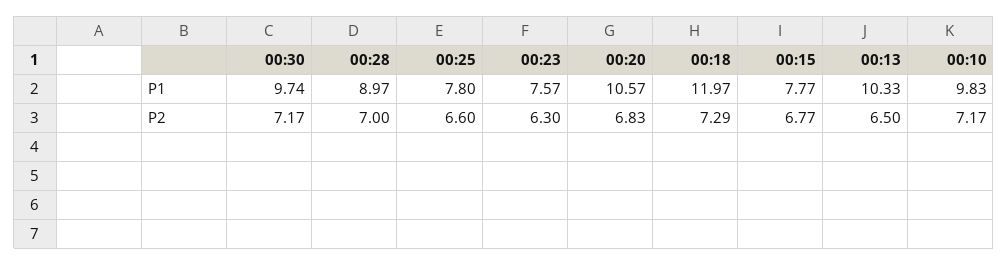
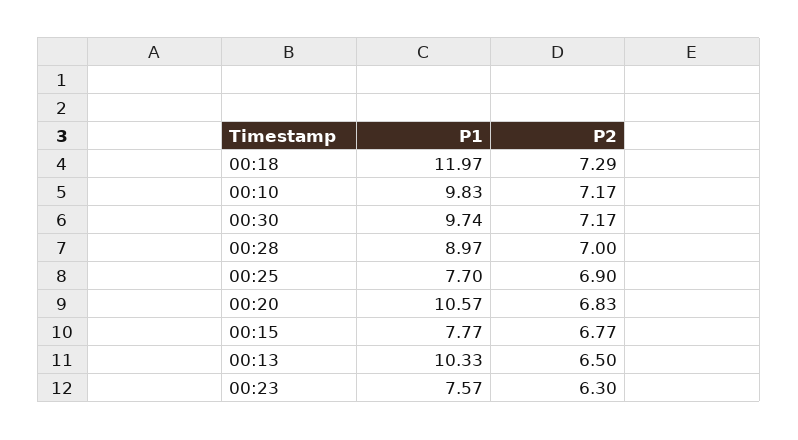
00:25, P1: 7.8 -> 7.7
00:25, P2: 6.6 -> 6.9

